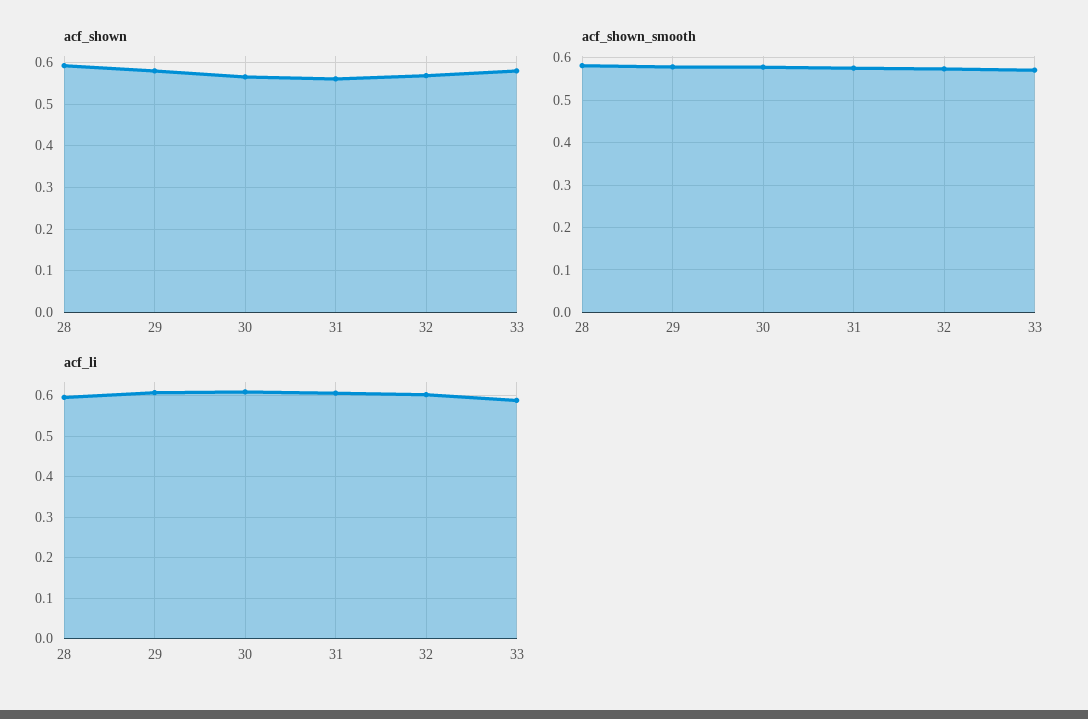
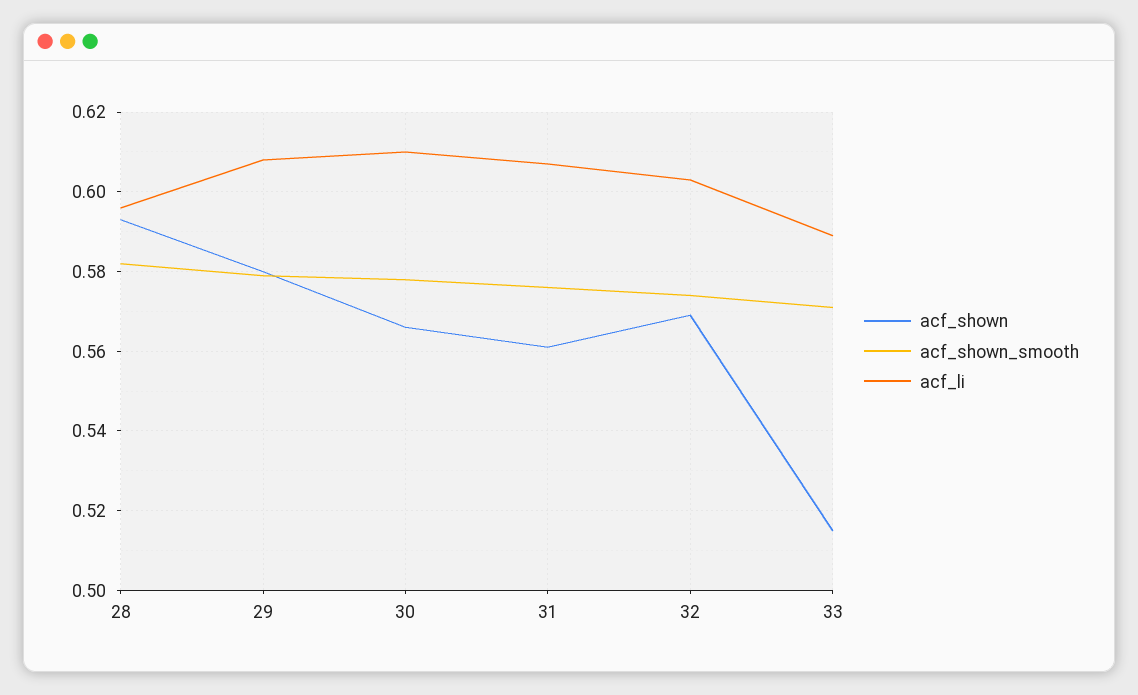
acf_shown, 33: 0.58 -> 0.515

